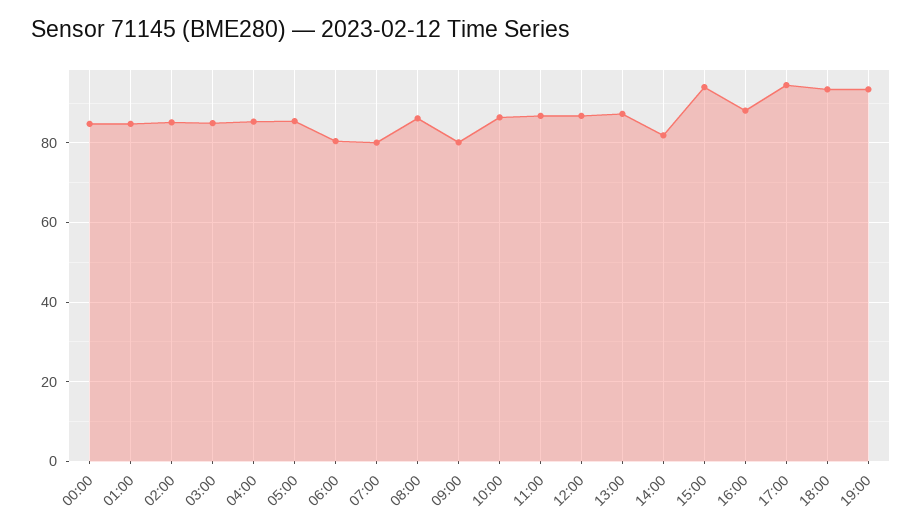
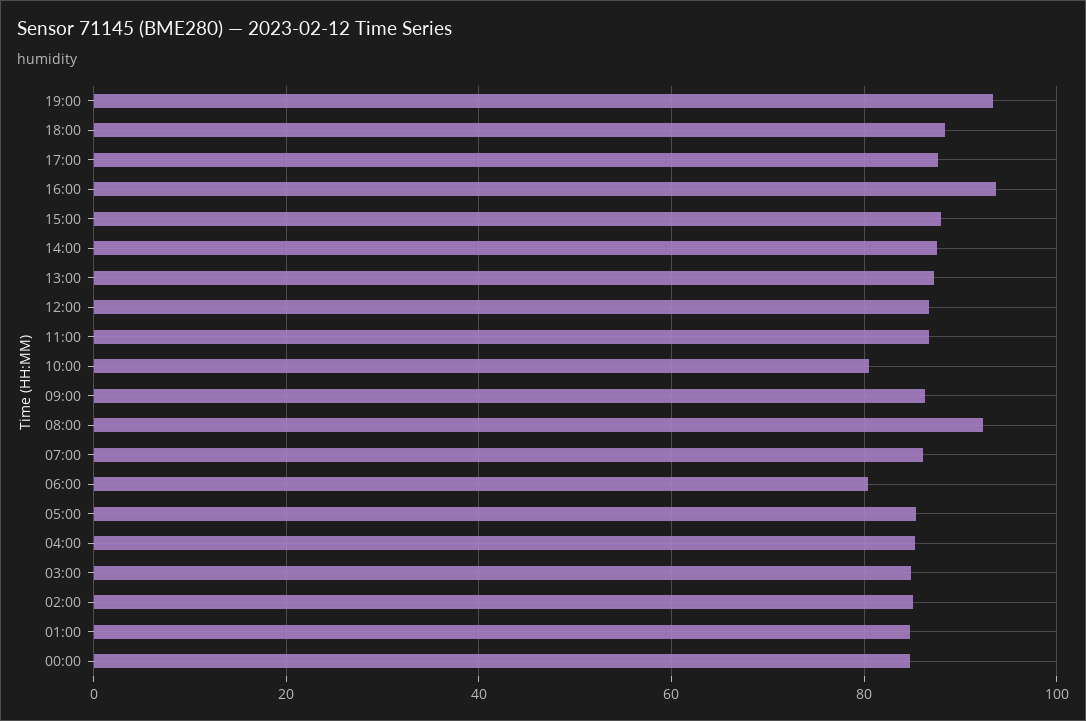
07:00: 80 -> 86
08:00: 86 -> 92
09:00: 80 -> 86
10:00: 86 -> 80
14:00: 82 -> 88
15:00: 94 -> 88
16:00: 88 -> 94
17:00: 94 -> 88
18:00: 94 -> 88

